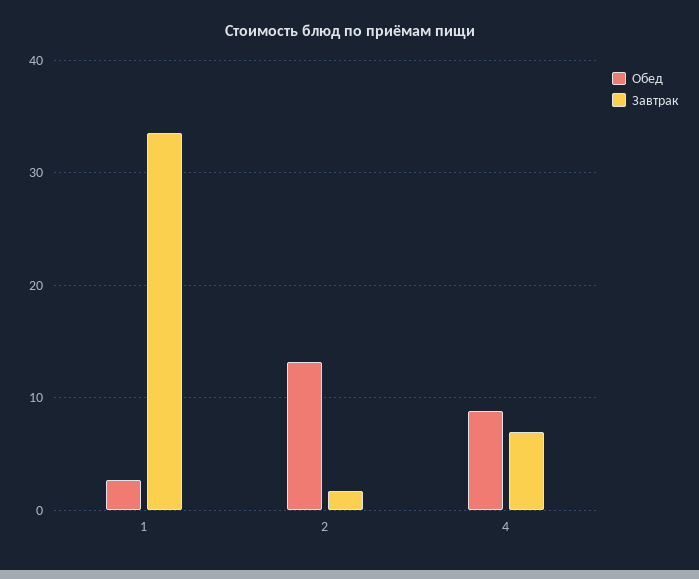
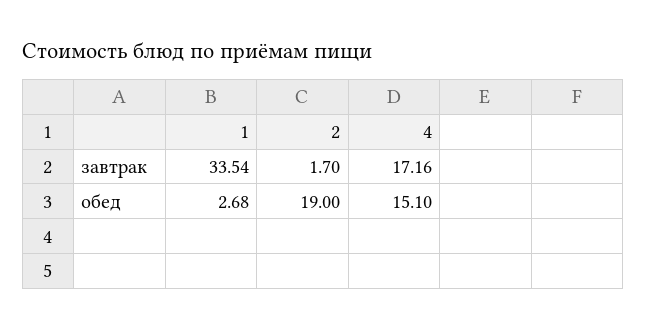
Обед, 2: 13 -> 19
Обед, 4: 9 -> 15.1
Завтрак, 4: 7 -> 17.16

